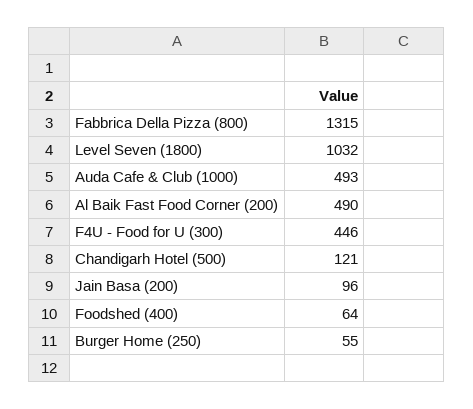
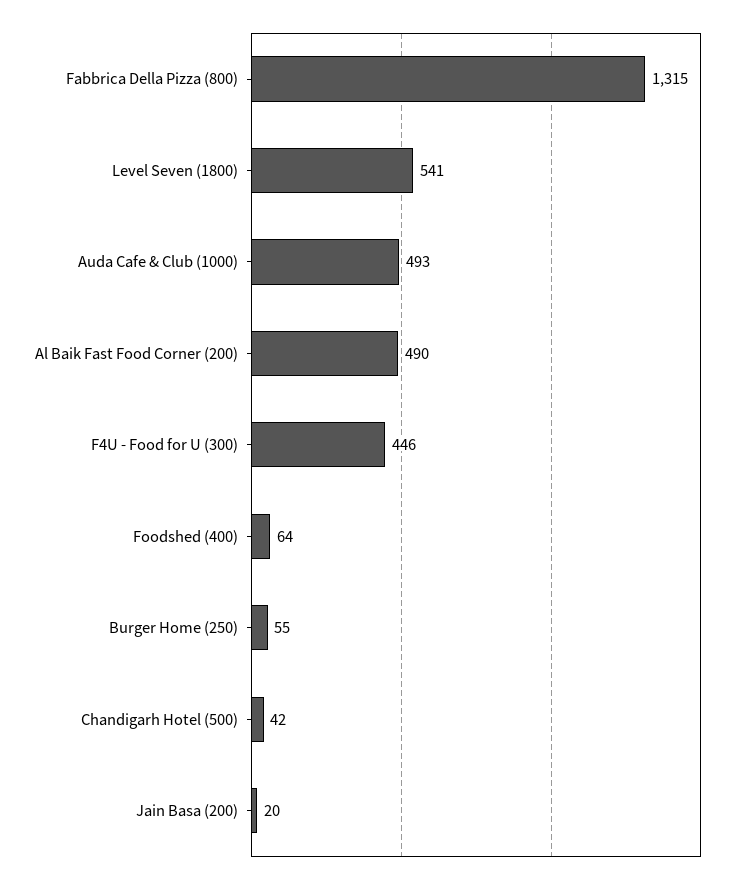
Level Seven (1800): 1032 -> 541
Chandigarh Hotel (500): 121 -> 42
Jain Basa (200): 96 -> 20

